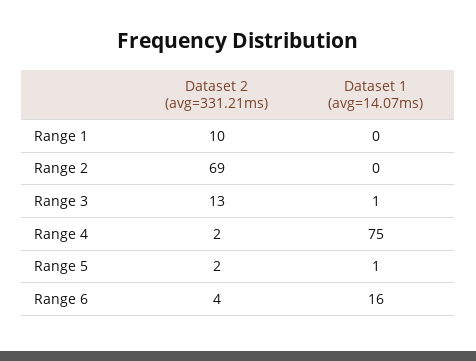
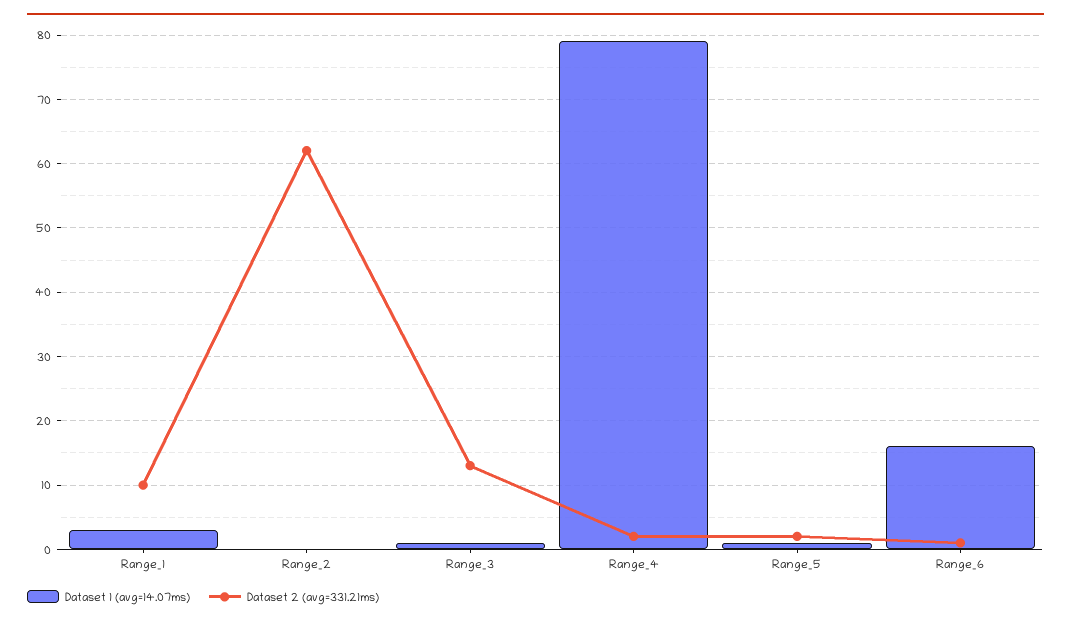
Dataset 1 (avg=14.07ms), Range 1: 0 -> 3
Dataset 2 (avg=331.21ms), Range 2: 69 -> 62
Dataset 1 (avg=14.07ms), Range 4: 75 -> 79
Dataset 2 (avg=331.21ms), Range 6: 4 -> 1

